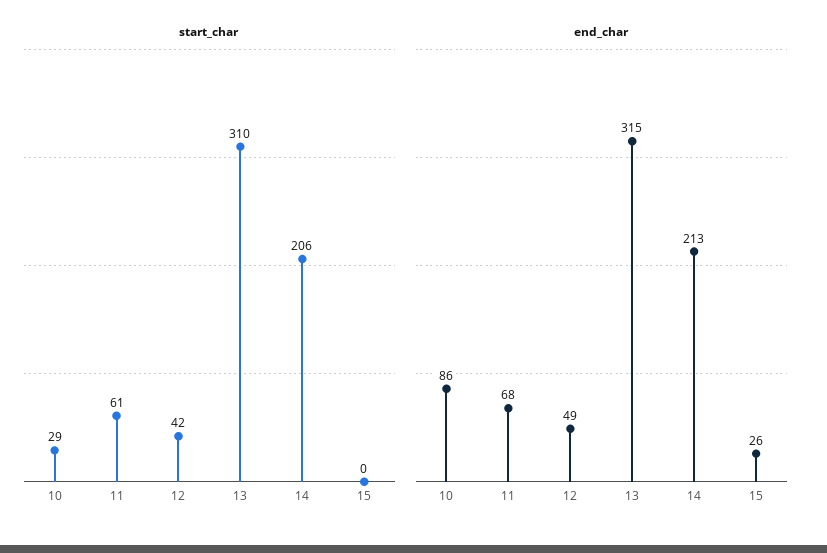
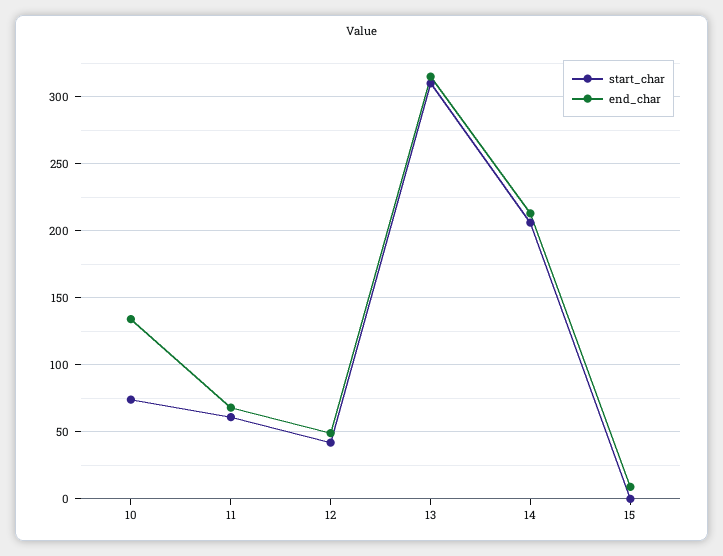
start_char, 10: 29 -> 75
end_char, 10: 86 -> 135
end_char, 15: 26 -> 10

